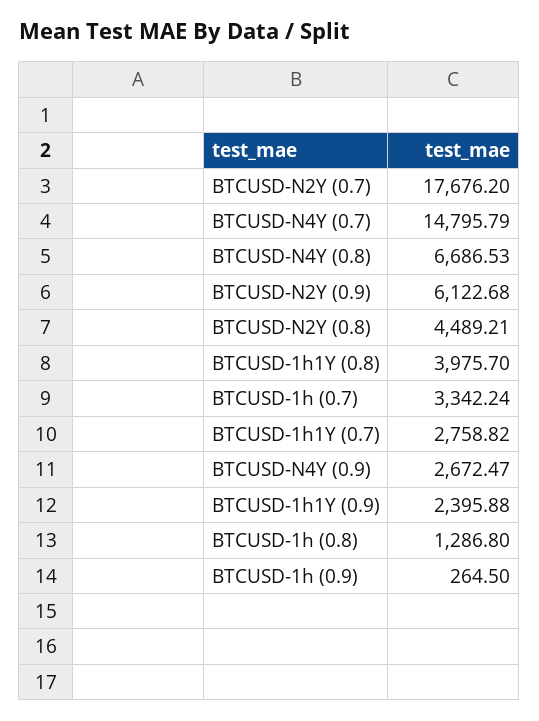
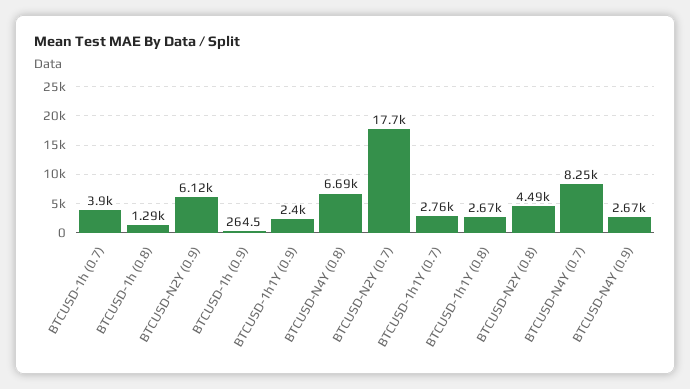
BTCUSD-N4Y (0.7): 14795.79 -> 8250
BTCUSD-1h1Y (0.8): 3975.7 -> 2670
BTCUSD-1h (0.7): 3342.24 -> 3900

